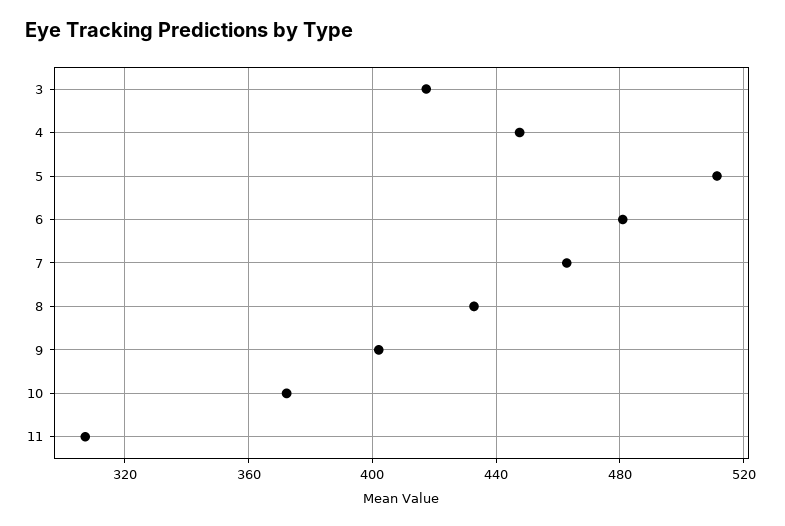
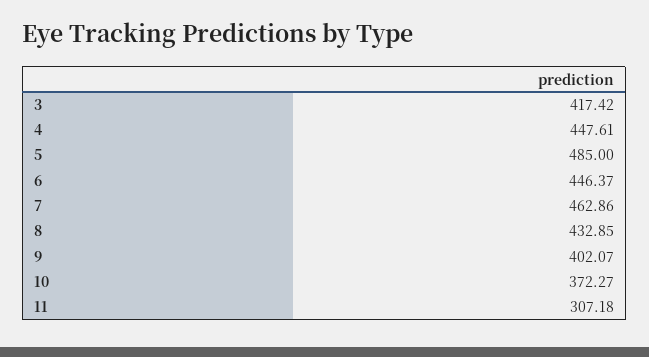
5: 510 -> 485
6: 480 -> 446.37

